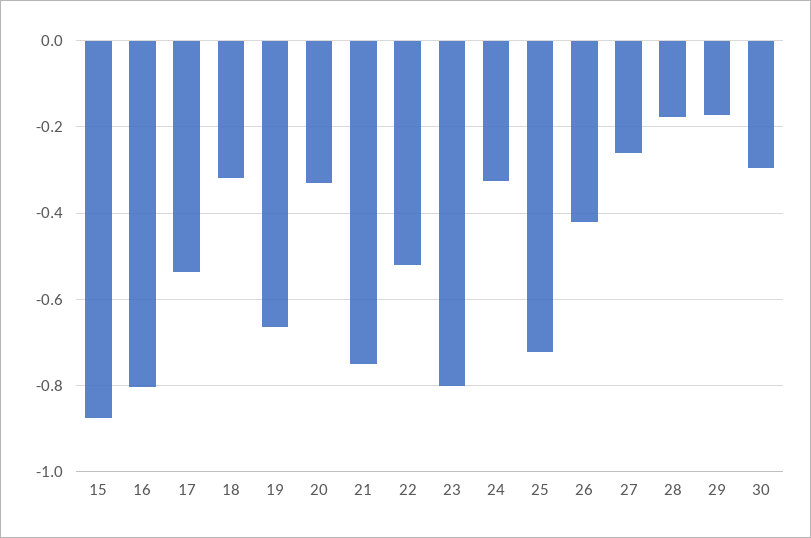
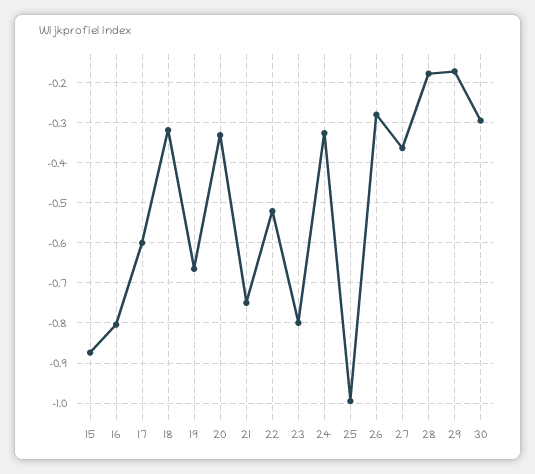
17: -0.54 -> -0.6
25: -0.72 -> -1
26: -0.42 -> -0.28
27: -0.26 -> -0.36

